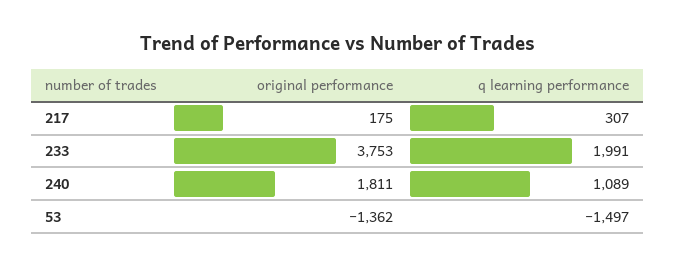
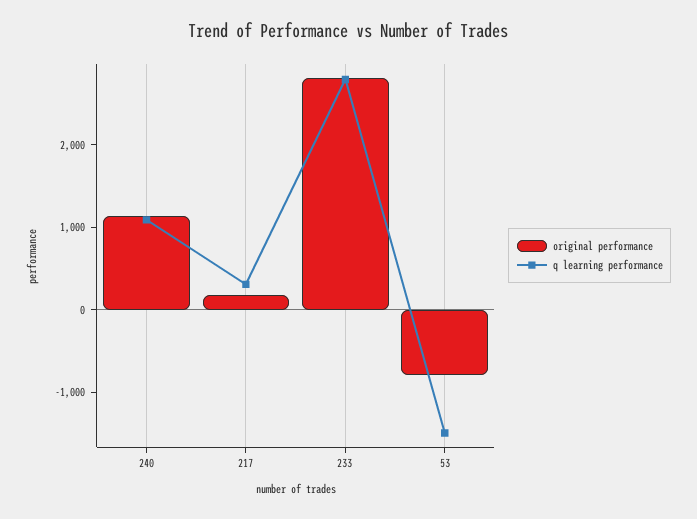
original performance, 233: 3753 -> 2800
q learning performance, 233: 1991 -> 2800
original performance, 240: 1811 -> 1200
original performance, 53: -1362 -> -800

